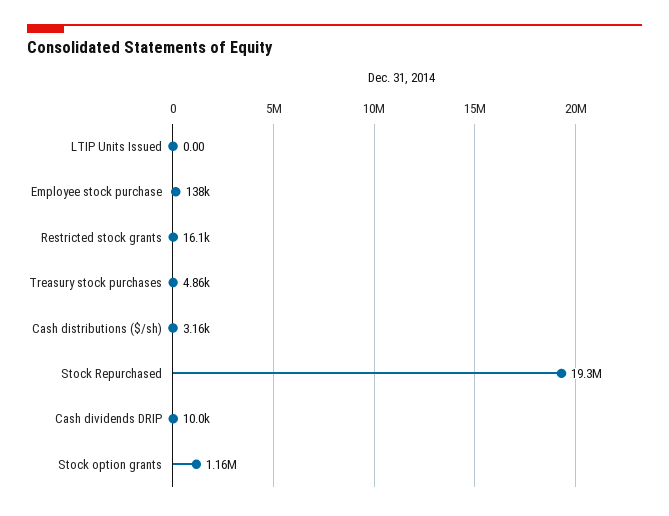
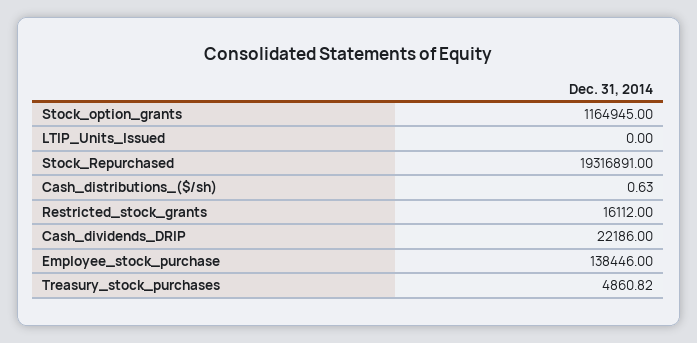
Cash distributions ($/sh): 3160 -> 0.63
Cash dividends DRIP: 10000 -> 22186

